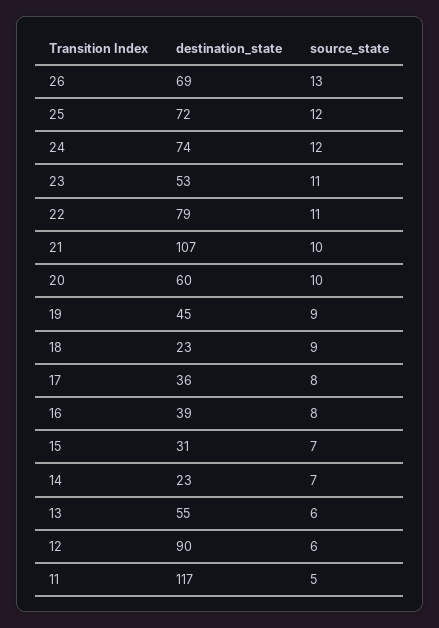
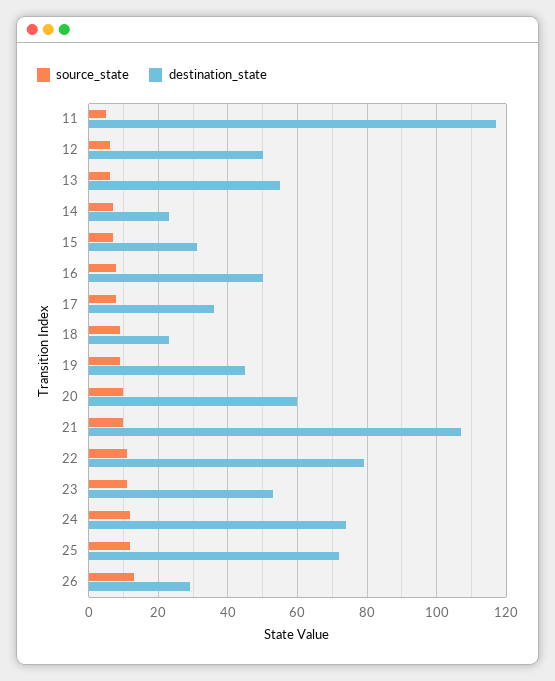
destination_state, 26: 69 -> 30
destination_state, 16: 39 -> 50
destination_state, 12: 90 -> 50

